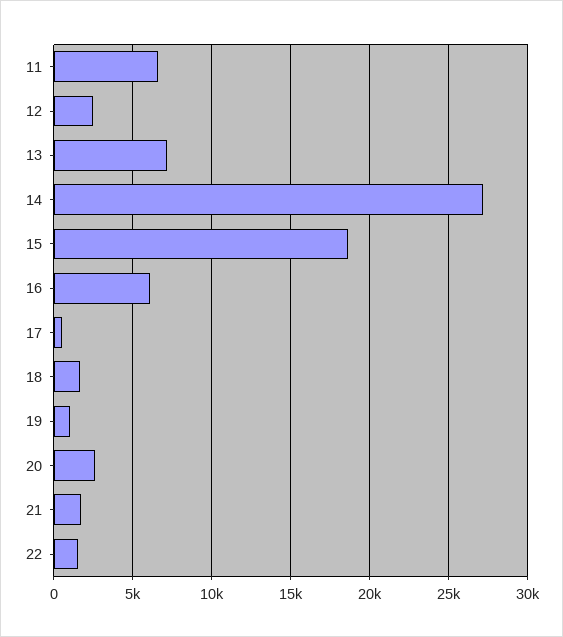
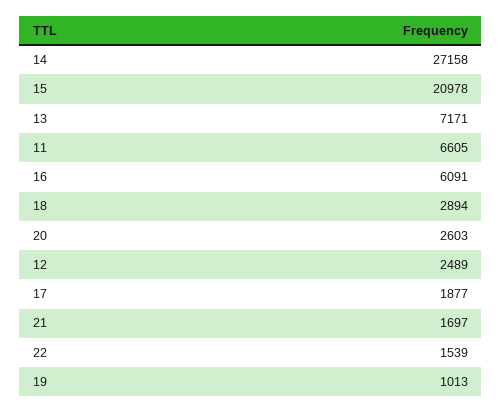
15: 18500 -> 20978
17: 500 -> 1877
18: 1500 -> 2894

